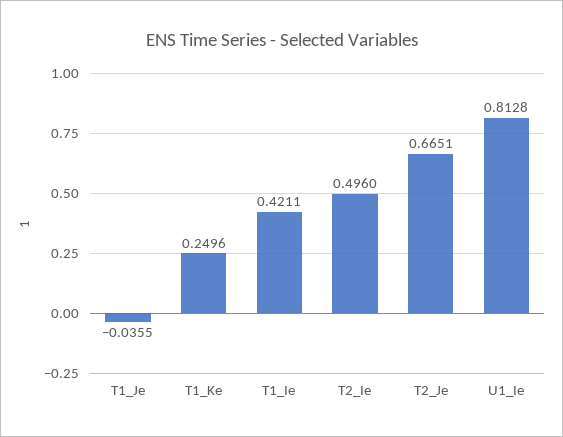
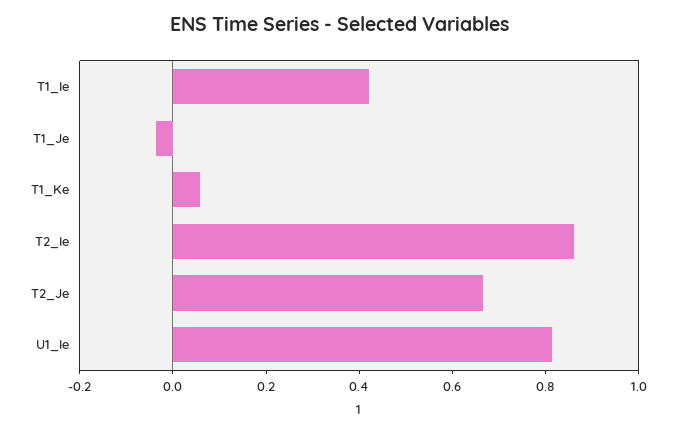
T1_Ke: 0.2496 -> 0.05
T2_Ie: 0.496 -> 0.85

